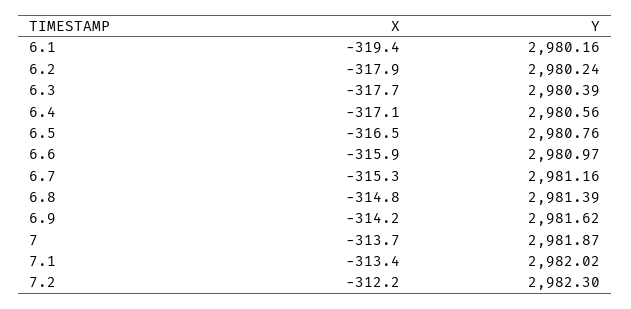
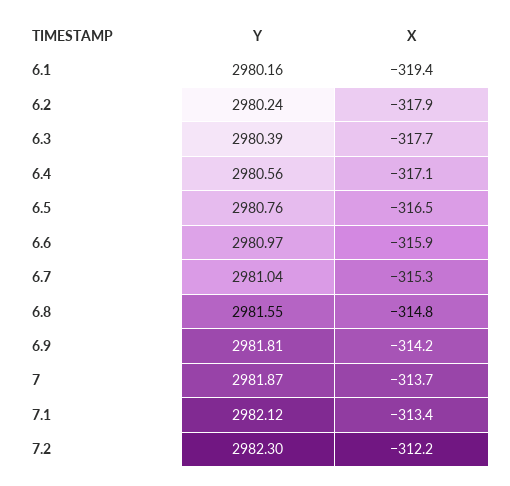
Y, 6.7: 2981.16 -> 2981.04
Y, 6.8: 2981.39 -> 2981.55
Y, 6.9: 2981.62 -> 2981.81
Y, 7.1: 2982.02 -> 2982.12

